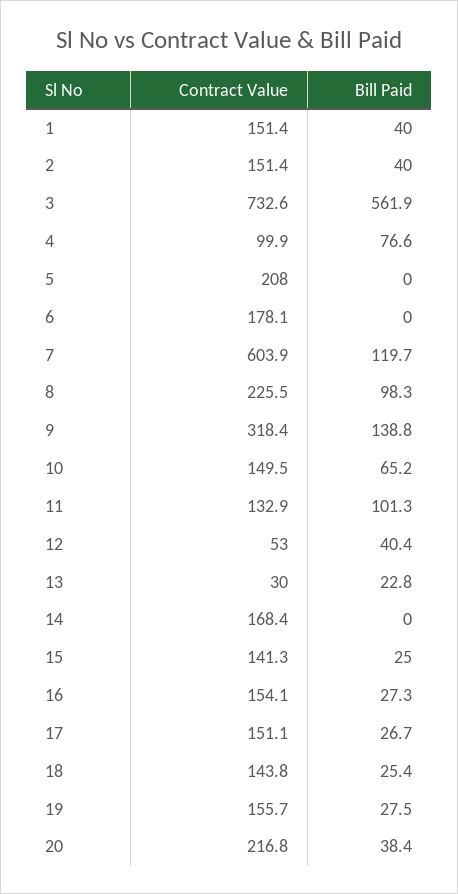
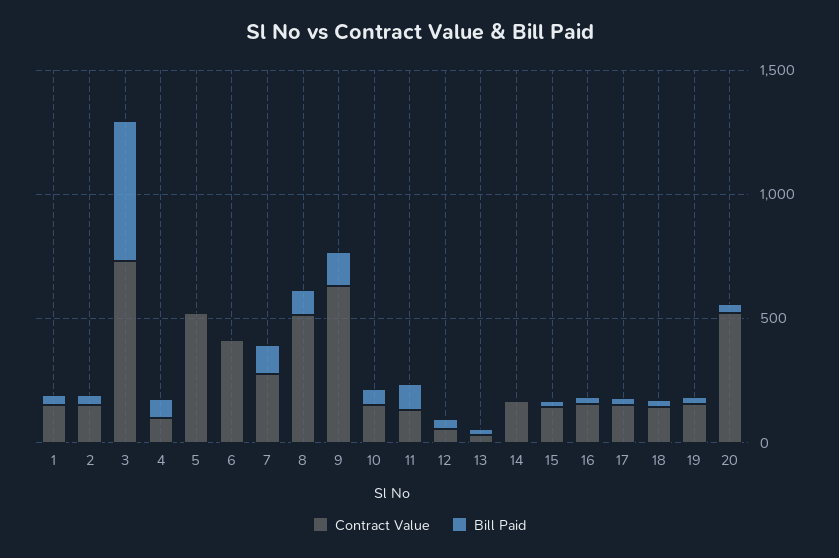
Contract Value, 5: 208 -> 500
Contract Value, 6: 178.1 -> 400
Contract Value, 7: 603.9 -> 300
Contract Value, 8: 225.5 -> 500
Contract Value, 9: 318.4 -> 600
Contract Value, 20: 216.8 -> 500

